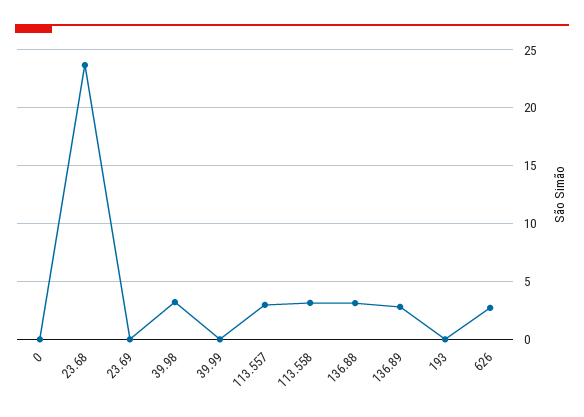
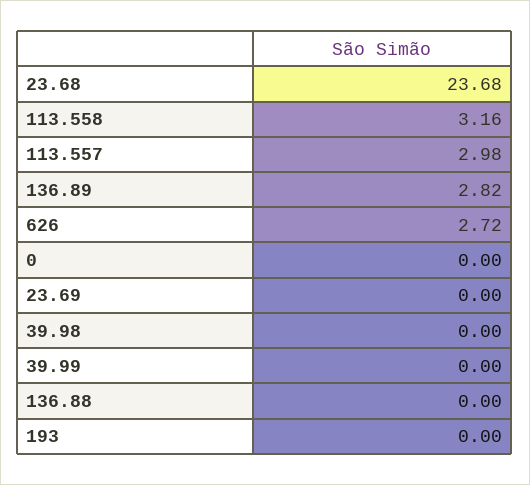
39.98: 3 -> 0
136.88: 3 -> 0

